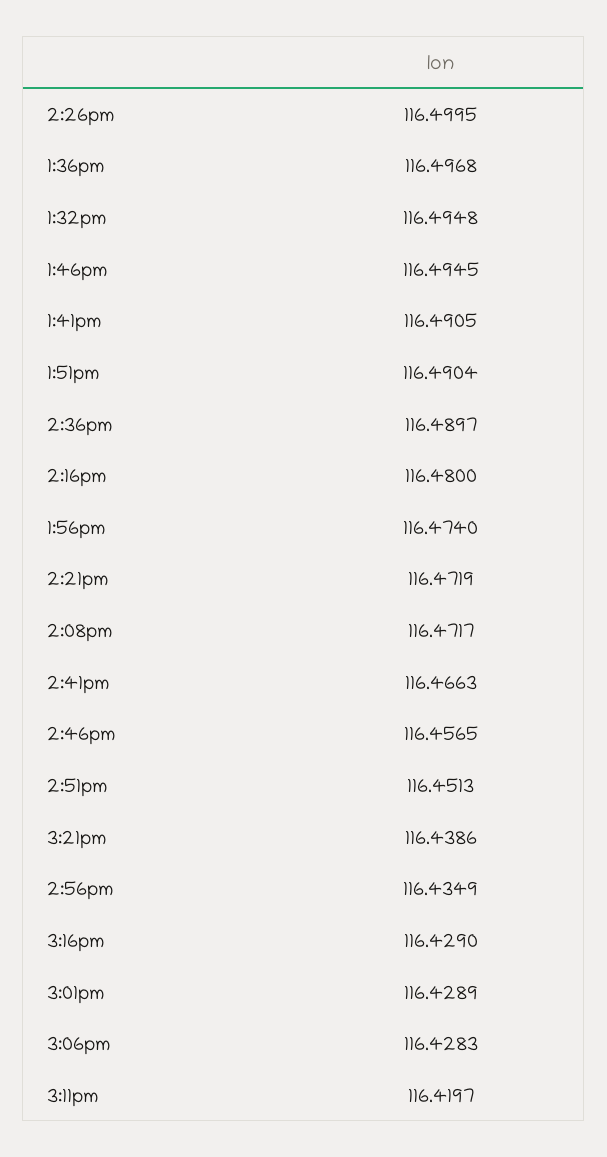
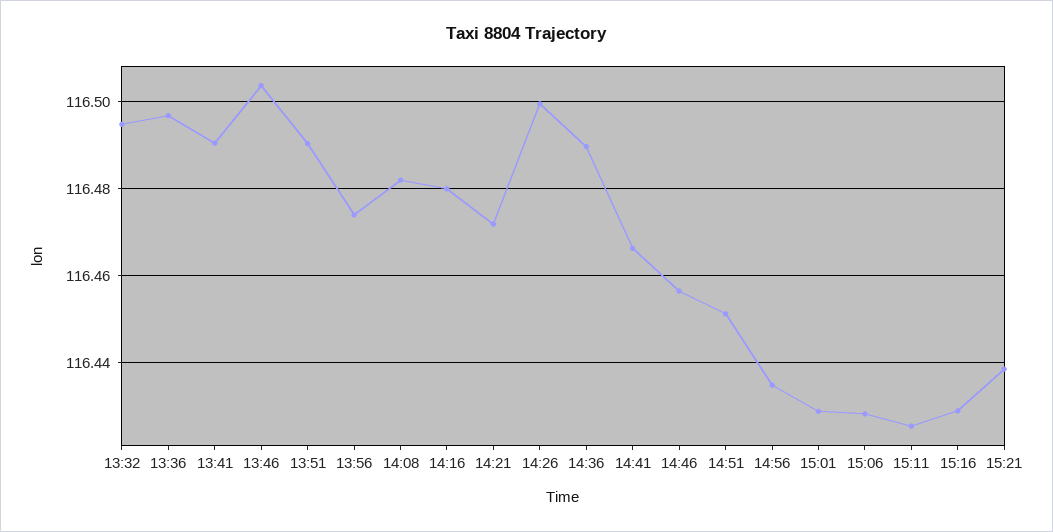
1:46pm: 116.4945 -> 116.504
2:08pm: 116.4717 -> 116.482
3:11pm: 116.4197 -> 116.426

